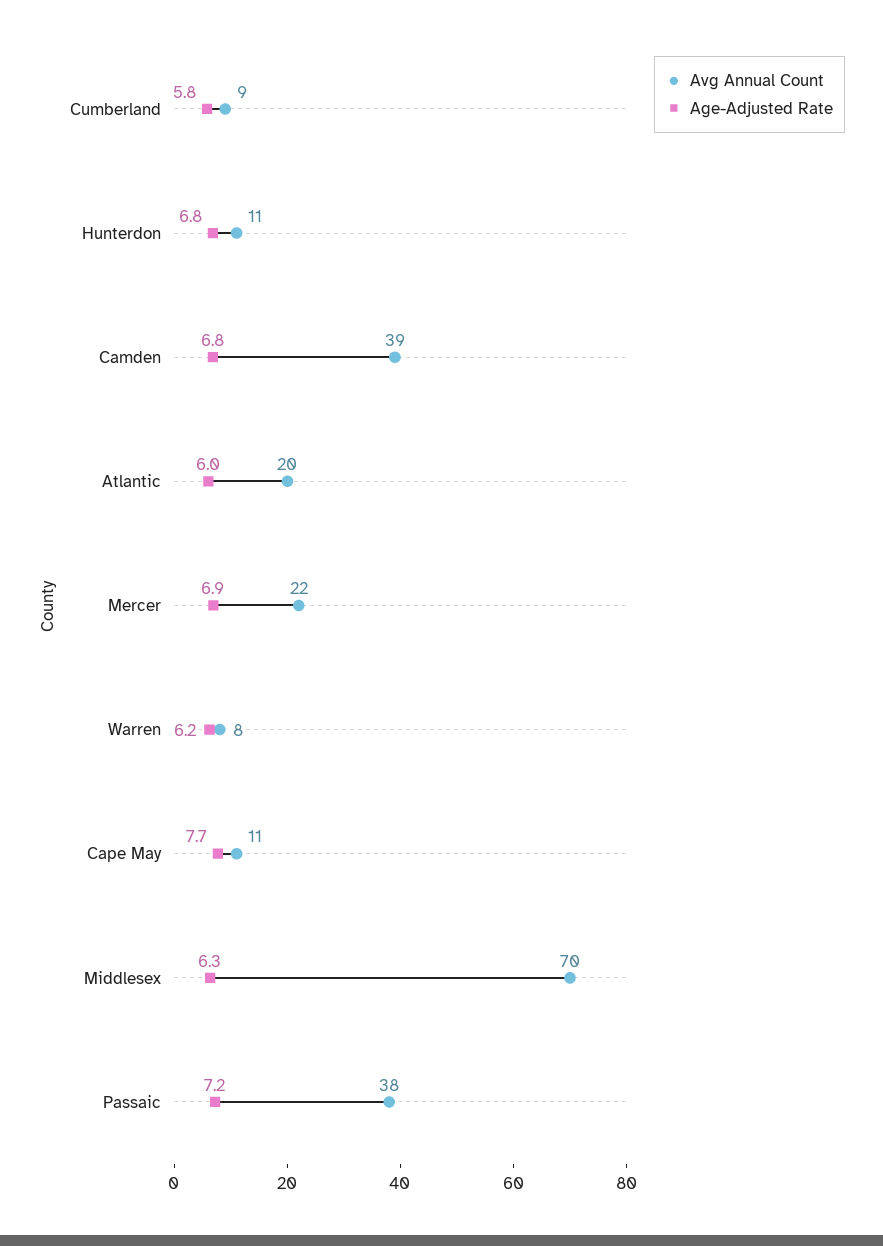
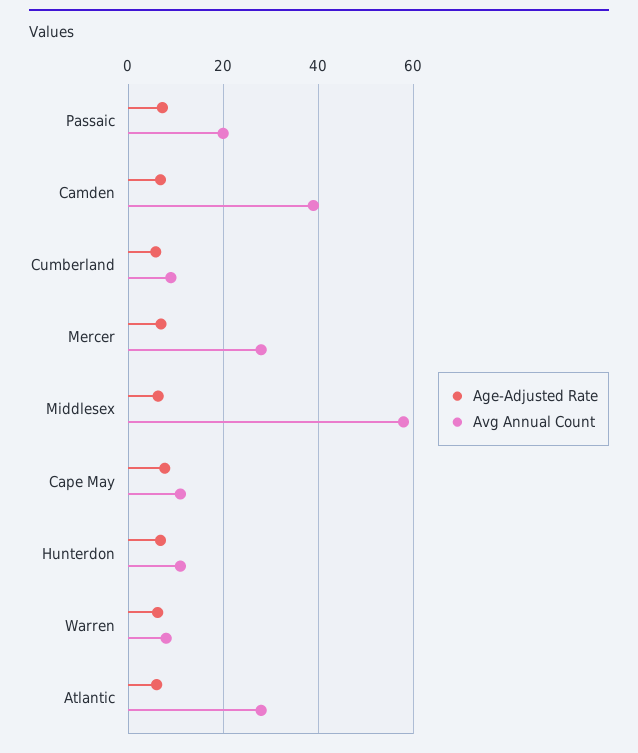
Avg Annual Count, Atlantic: 20 -> 28
Avg Annual Count, Mercer: 22 -> 28
Avg Annual Count, Middlesex: 70 -> 58
Avg Annual Count, Passaic: 38 -> 20

